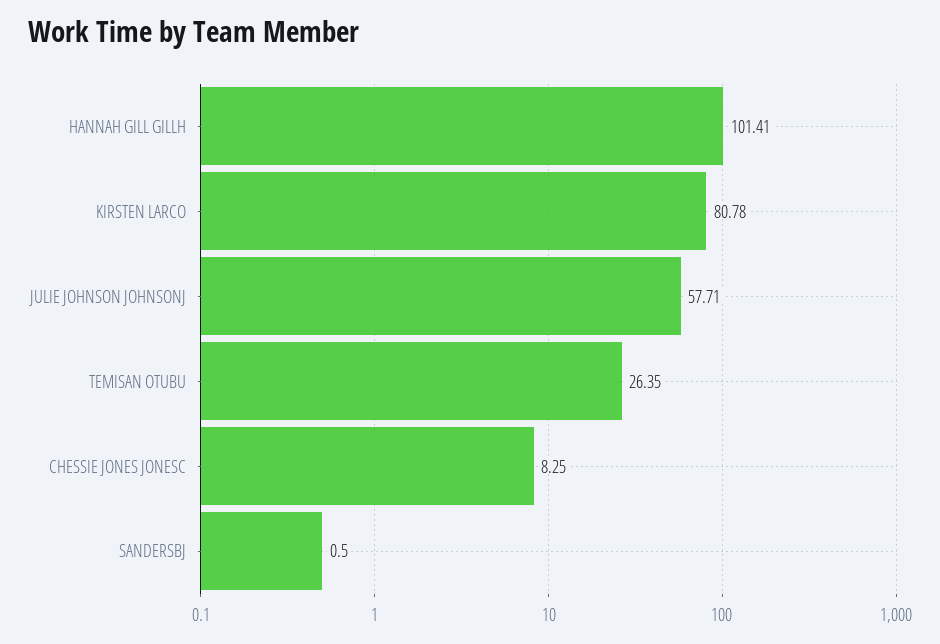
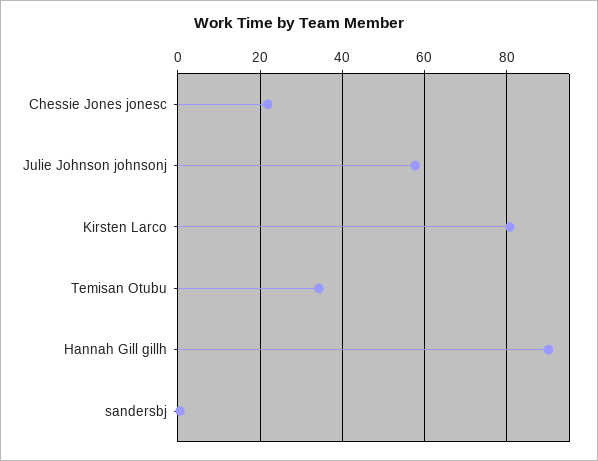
HANNAH GILL GILLH: 101.41 -> 90
TEMISAN OTUBU: 26.35 -> 34
CHESSIE JONES JONESC: 8.25 -> 22

